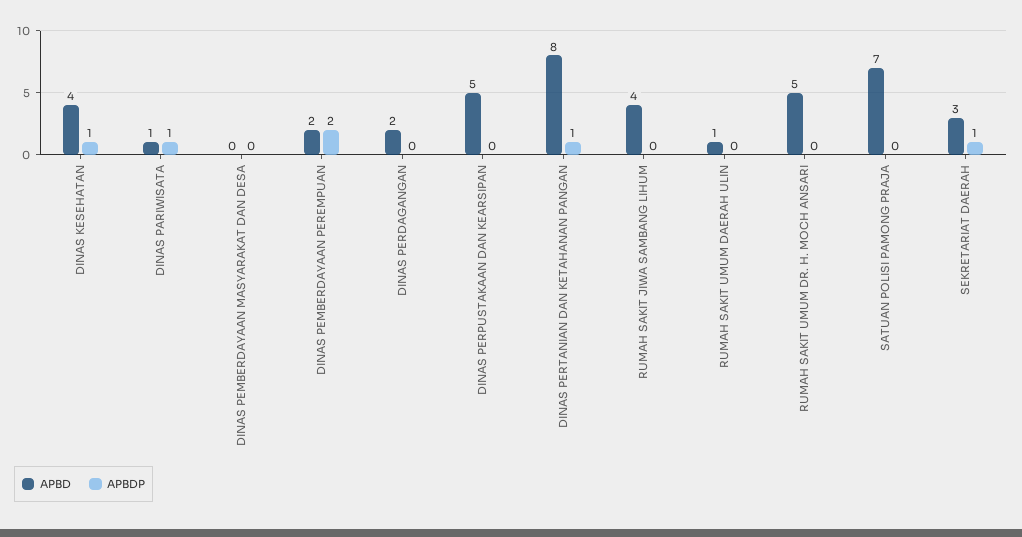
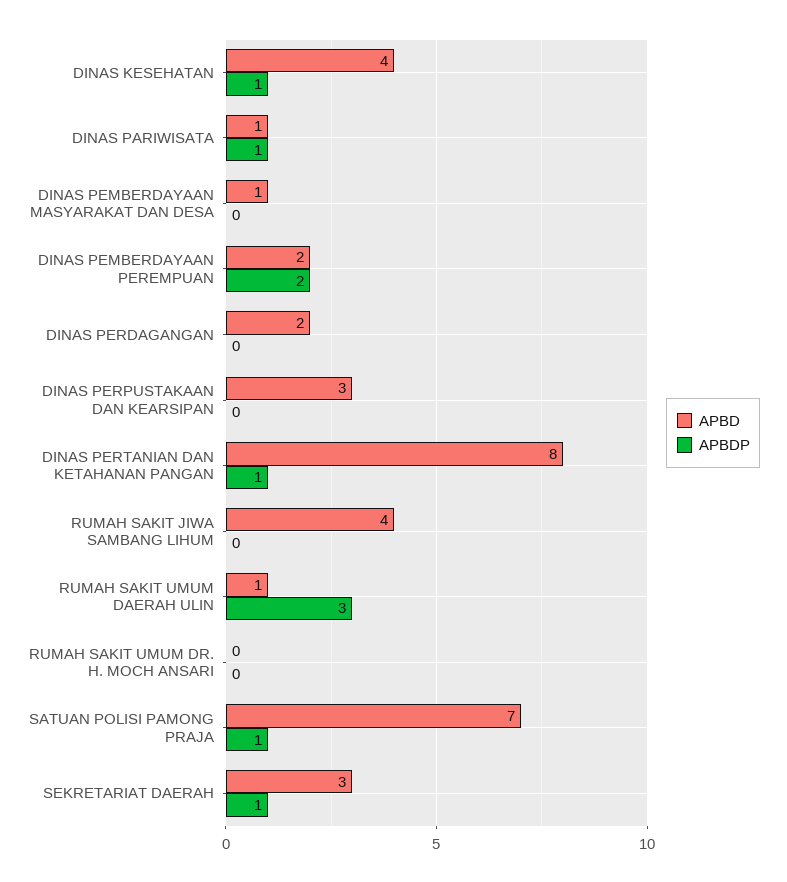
APBD, DINAS PEMBERDAYAAN MASYARAKAT DAN DESA: 0 -> 1
APBD, DINAS PERPUSTAKAAN DAN KEARSIPAN: 5 -> 3
APBDP, RUMAH SAKIT UMUM DAERAH ULIN: 0 -> 3
APBD, RUMAH SAKIT UMUM DR. H. MOCH ANSARI: 5 -> 0
APBDP, SATUAN POLISI PAMONG PRAJA: 0 -> 1

